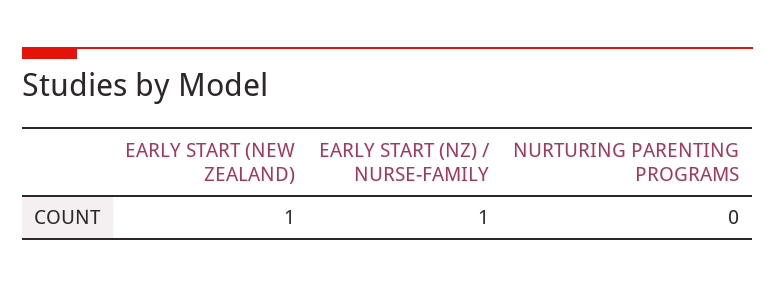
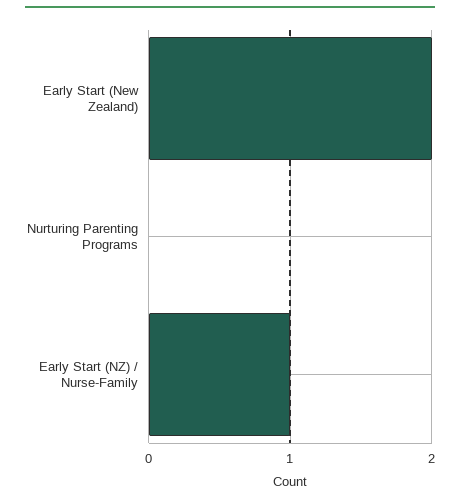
EARLY START (NEW ZEALAND): 1 -> 2

